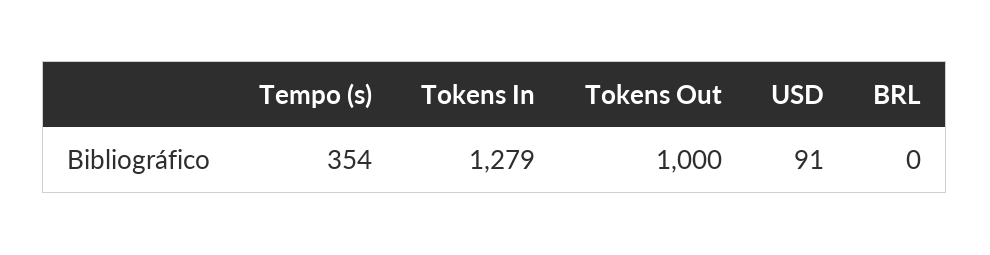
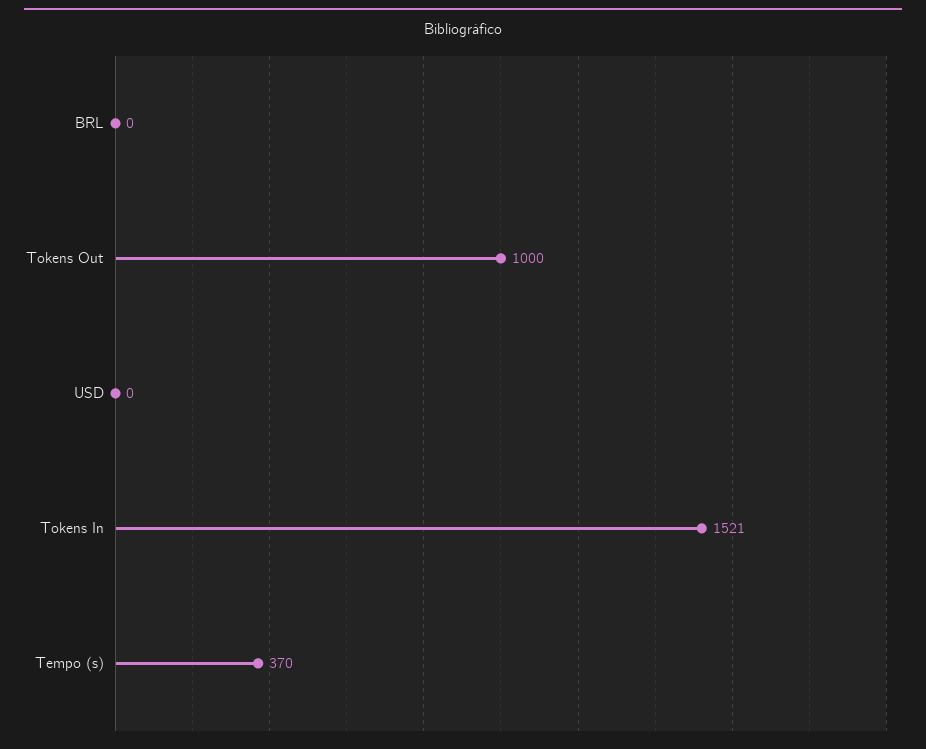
Tempo (s): 354 -> 370
Tokens In: 1279 -> 1521
USD: 91 -> 0

